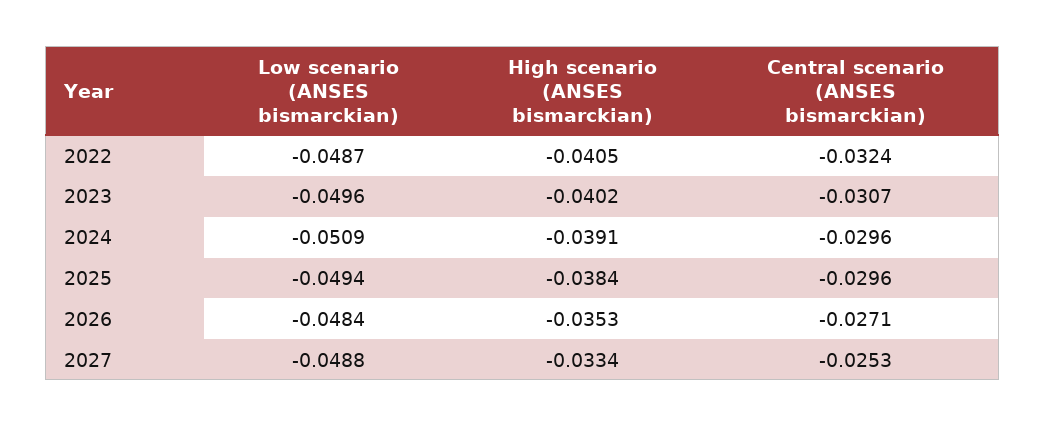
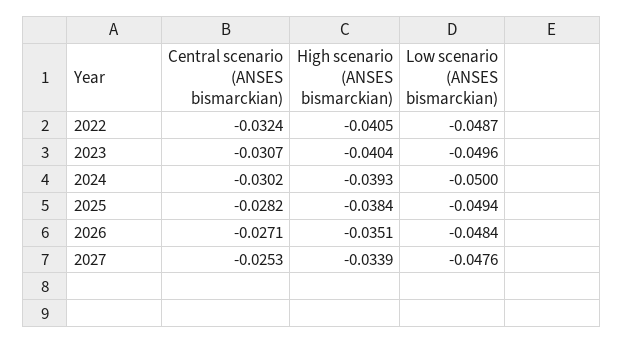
High scenario (ANSES bismarckian), 2023: -0.0402 -> -0.0404
Low scenario (ANSES bismarckian), 2024: -0.0509 -> -0.05
High scenario (ANSES bismarckian), 2024: -0.0391 -> -0.0393
Central scenario (ANSES bismarckian), 2024: -0.0296 -> -0.0302
Central scenario (ANSES bismarckian), 2025: -0.0296 -> -0.0282
High scenario (ANSES bismarckian), 2026: -0.0353 -> -0.0351
Low scenario (ANSES bismarckian), 2027: -0.0488 -> -0.0476
High scenario (ANSES bismarckian), 2027: -0.0334 -> -0.0339

